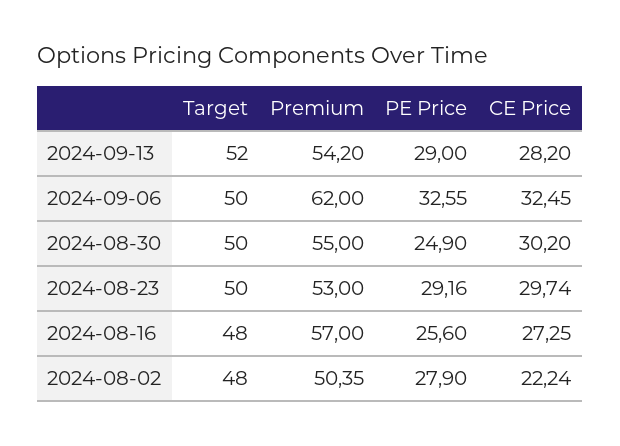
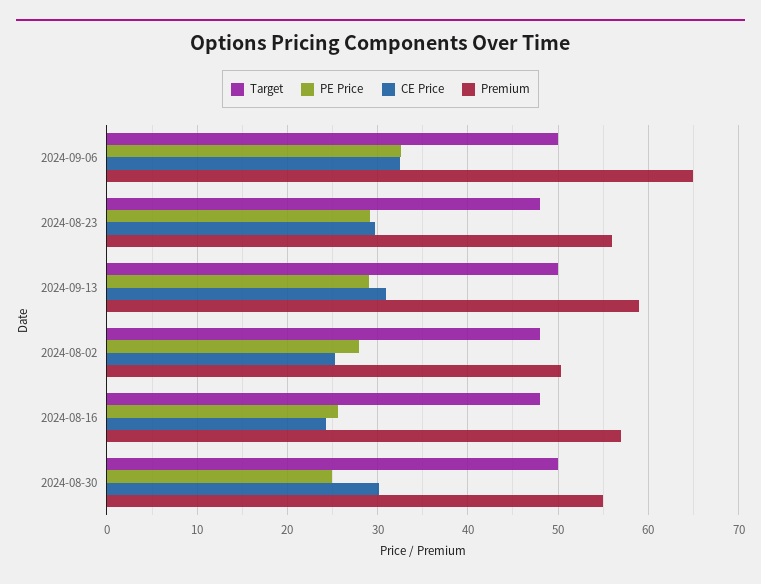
Target, 2024-09-13: 52 -> 50
Premium, 2024-09-13: 54.2 -> 59
CE Price, 2024-09-13: 28.2 -> 31
Premium, 2024-09-06: 62 -> 65
Target, 2024-08-23: 50 -> 48
Premium, 2024-08-23: 53 -> 56
CE Price, 2024-08-16: 27.25 -> 24
CE Price, 2024-08-02: 22.24 -> 25

